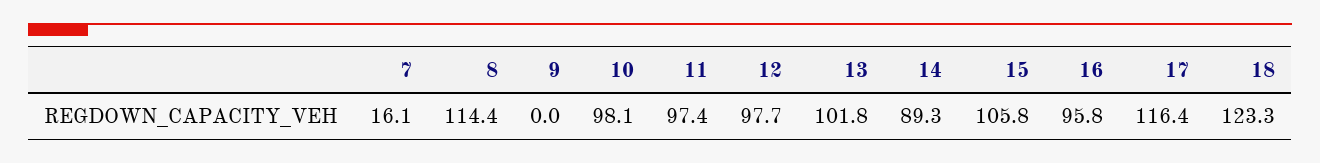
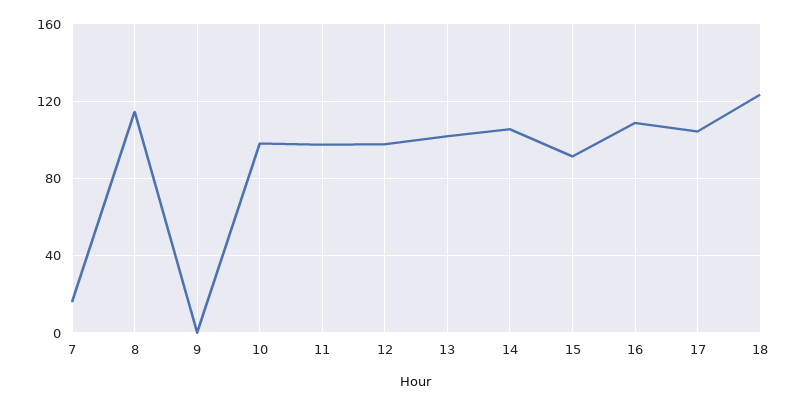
14: 89.3 -> 105
15: 105.8 -> 90
16: 95.8 -> 110
17: 116.4 -> 105

